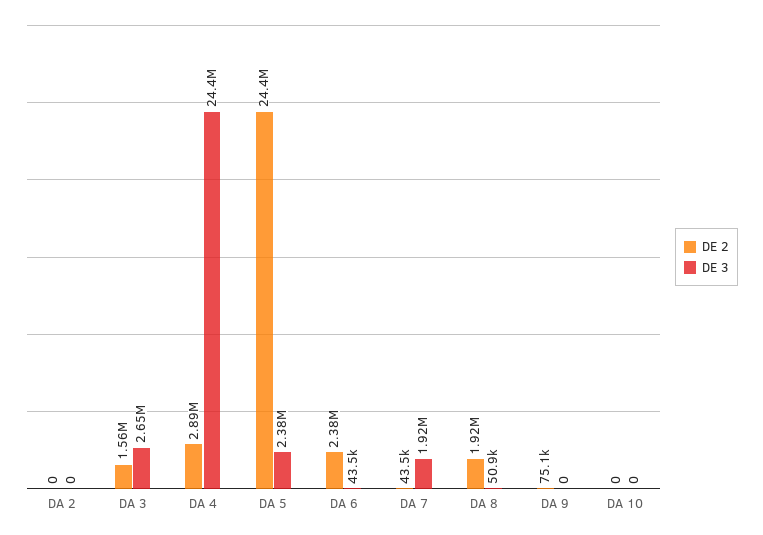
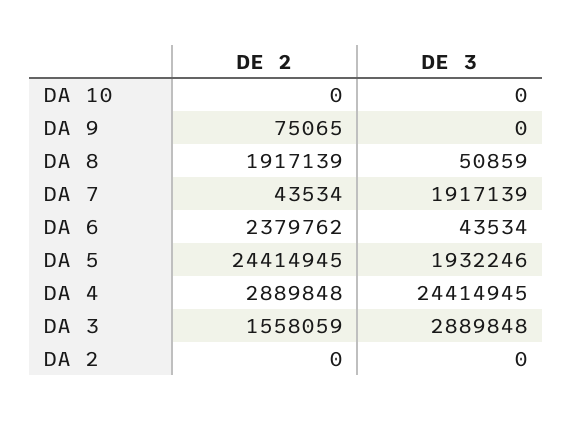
DE 3, DA 3: 2650000 -> 2889848
DE 3, DA 5: 2380000 -> 1932246

